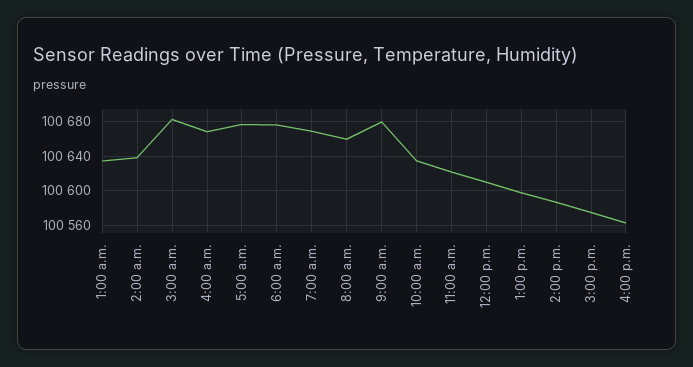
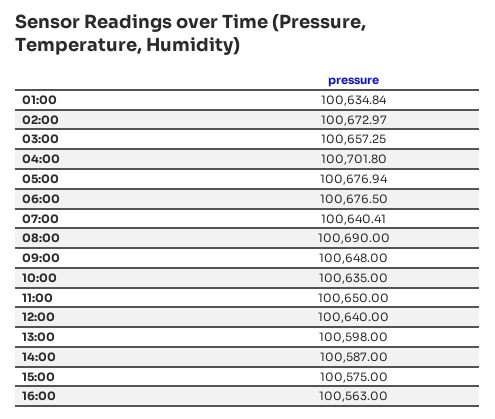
2:00 a.m.: 100640 -> 100672.97
3:00 a.m.: 100680 -> 100657.25
4:00 a.m.: 100670 -> 100701.8
7:00 a.m.: 100670 -> 100640.41
8:00 a.m.: 100660 -> 100690
9:00 a.m.: 100680 -> 100648
11:00 a.m.: 100620 -> 100650
12:00 p.m.: 100610 -> 100640

